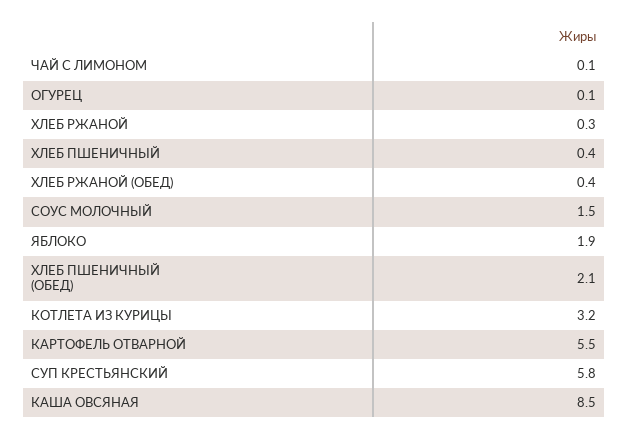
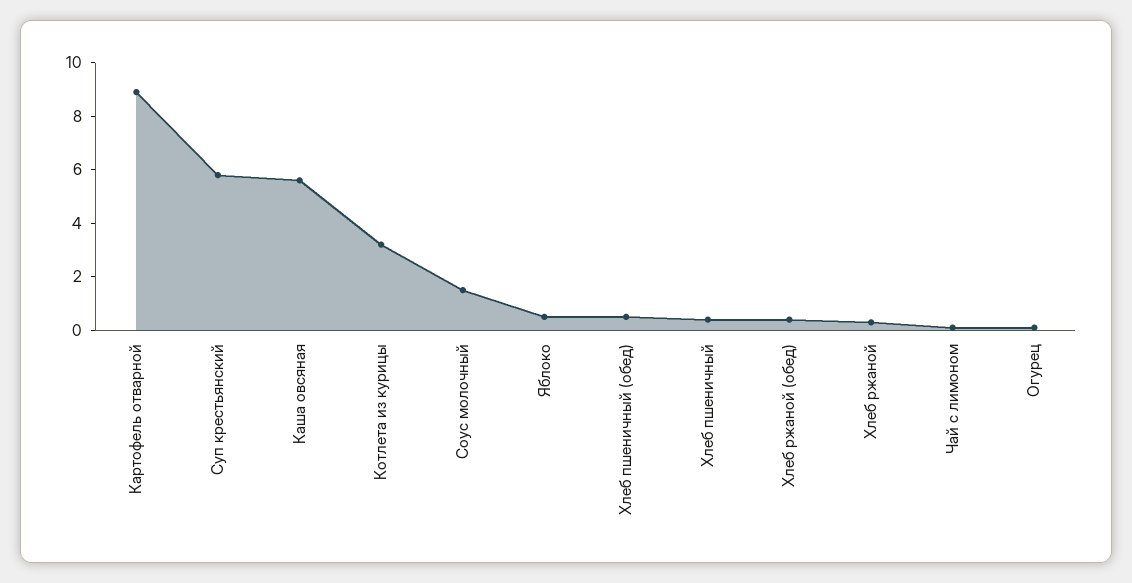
ЯБЛОКО: 1.9 -> 0.5
ХЛЕБ ПШЕНИЧНЫЙ (ОБЕД): 2.1 -> 0.5
КАРТОФЕЛЬ ОТВАРНОЙ: 5.5 -> 9
КАША ОВСЯНАЯ: 8.5 -> 5.5

